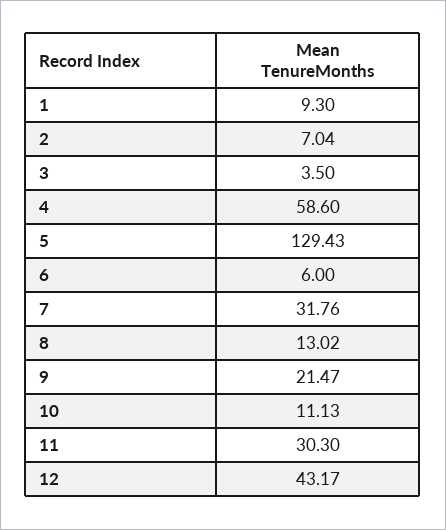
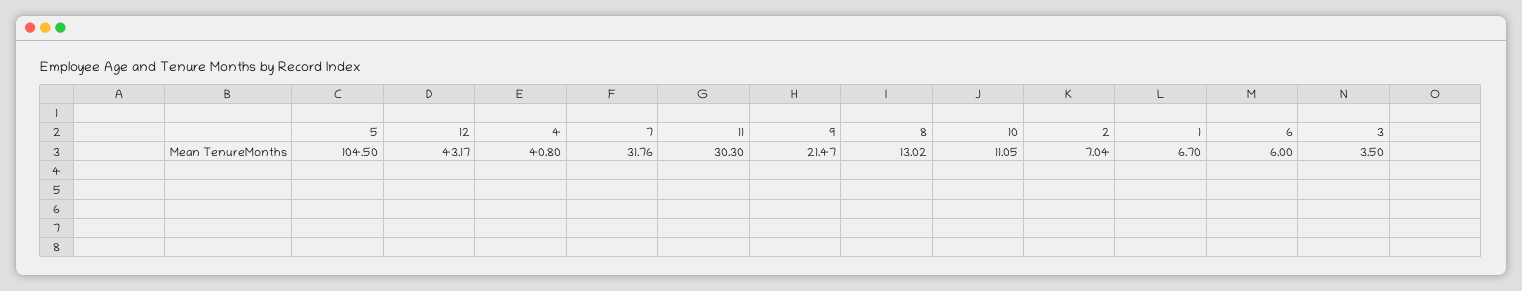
1: 9.3 -> 6.7
4: 58.6 -> 40.8
5: 129.43 -> 104.5
10: 11.13 -> 11.05

